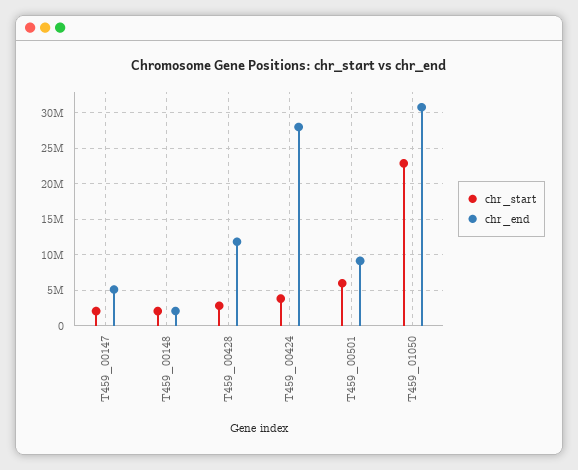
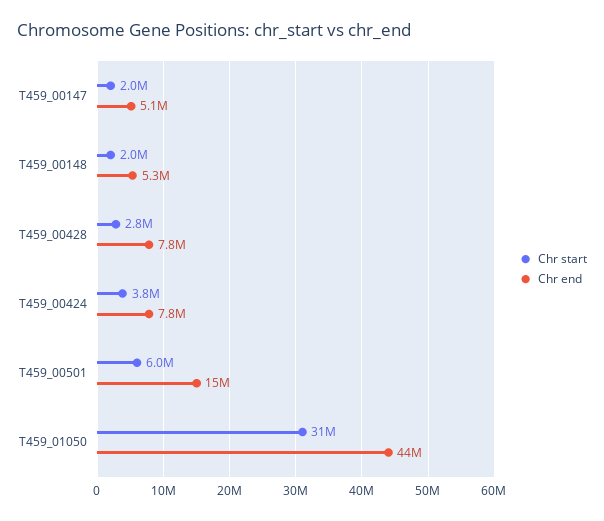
chr_end, T459_00148: 2000000 -> 5300000
chr_end, T459_00428: 12000000 -> 7800000
chr_end, T459_00424: 28000000 -> 7800000
chr_end, T459_00501: 9000000 -> 15000000
chr_start, T459_01050: 23000000 -> 31000000
chr_end, T459_01050: 31000000 -> 44000000

